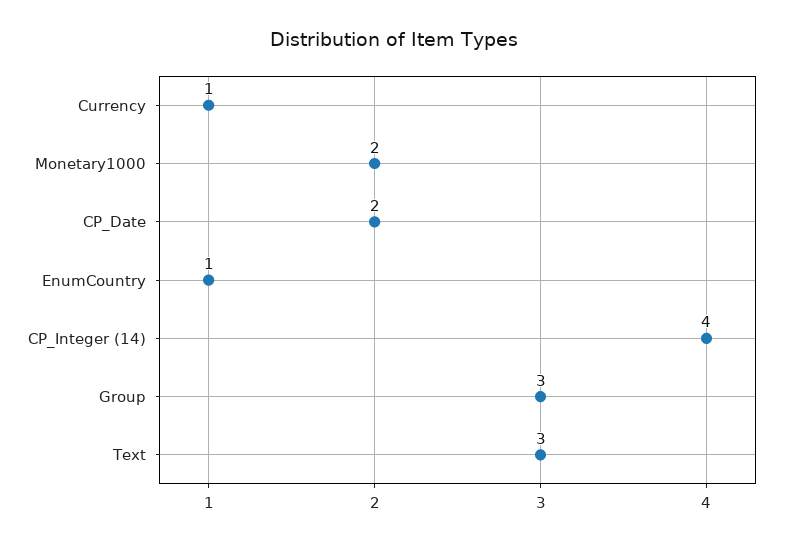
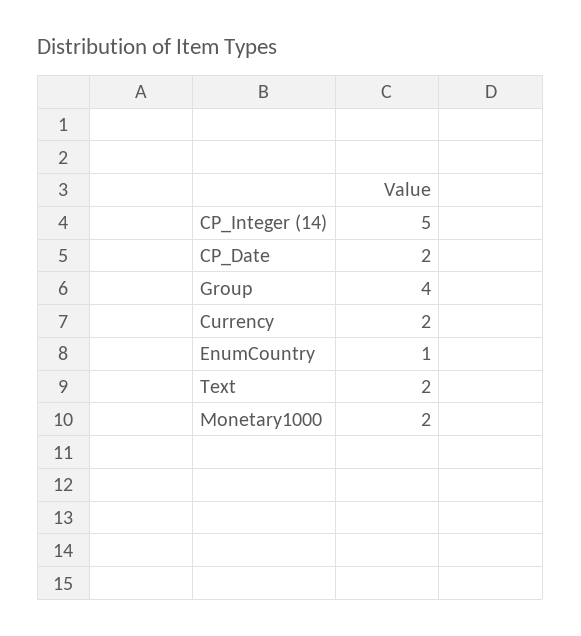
Currency: 1 -> 2
CP_Integer (14): 4 -> 5
Group: 3 -> 4
Text: 3 -> 2

